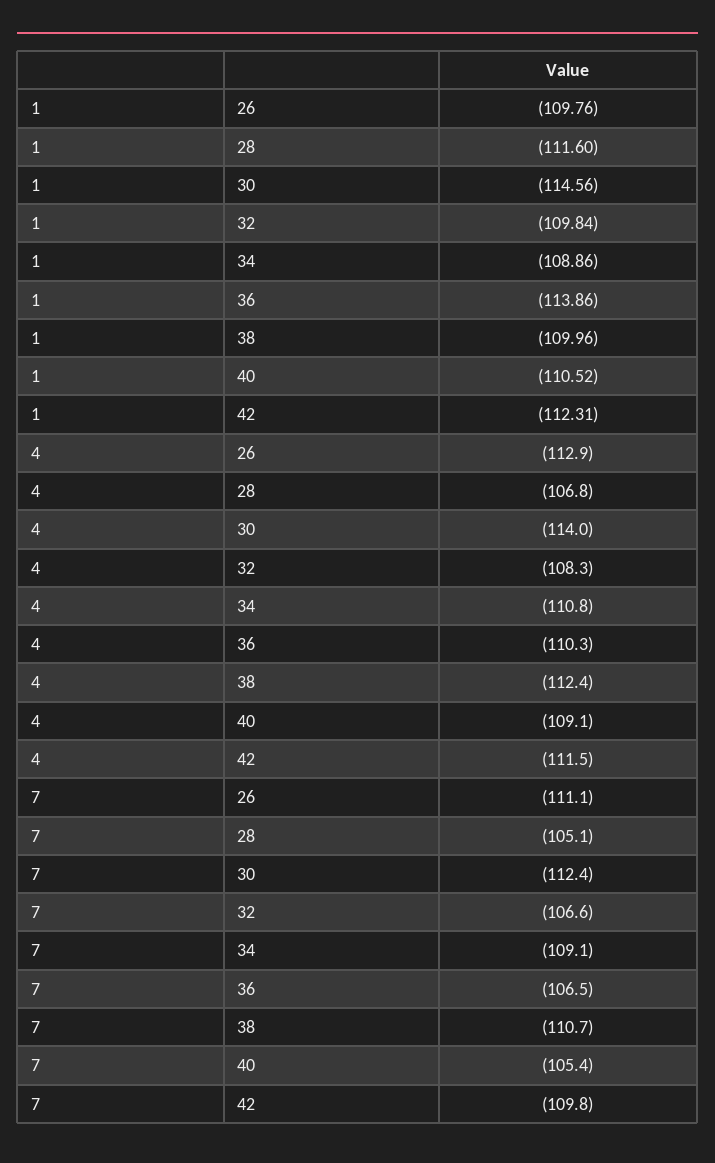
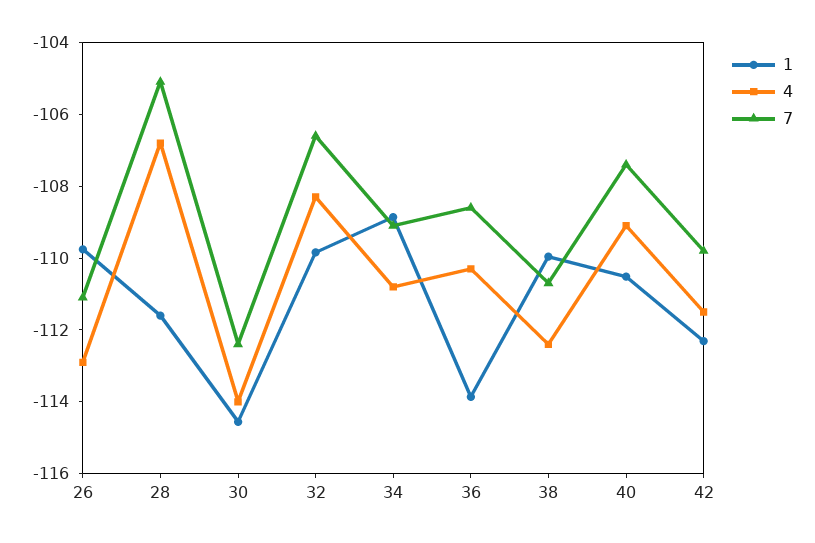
7, 36: -106.5 -> -108.5
7, 40: -105.4 -> -107.5

